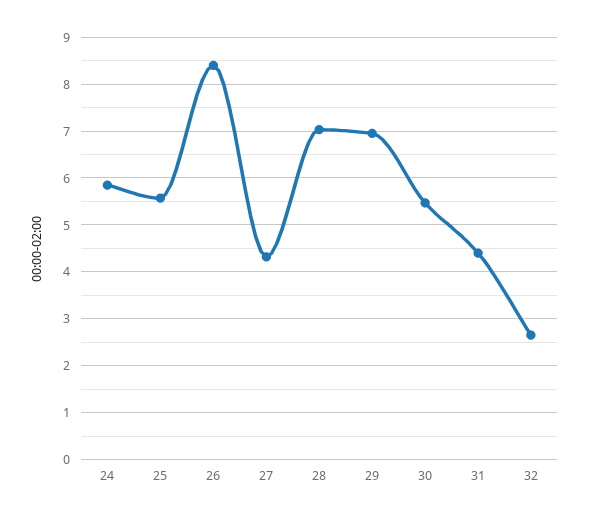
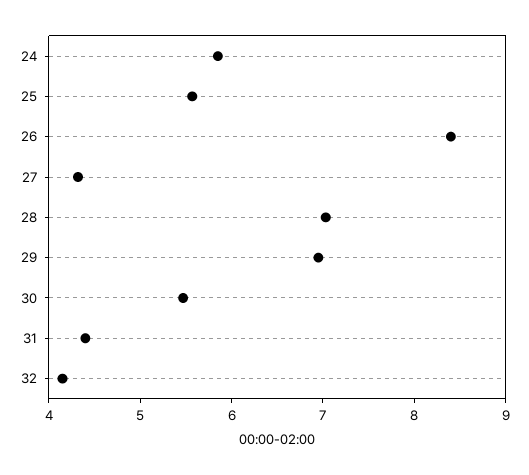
32: 2.6 -> 4.2

